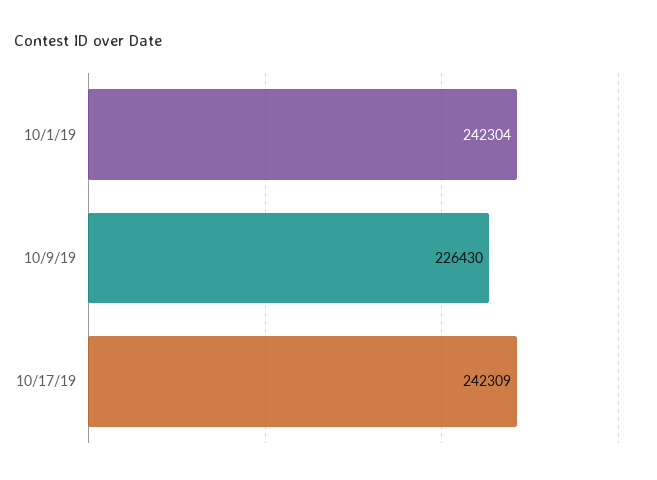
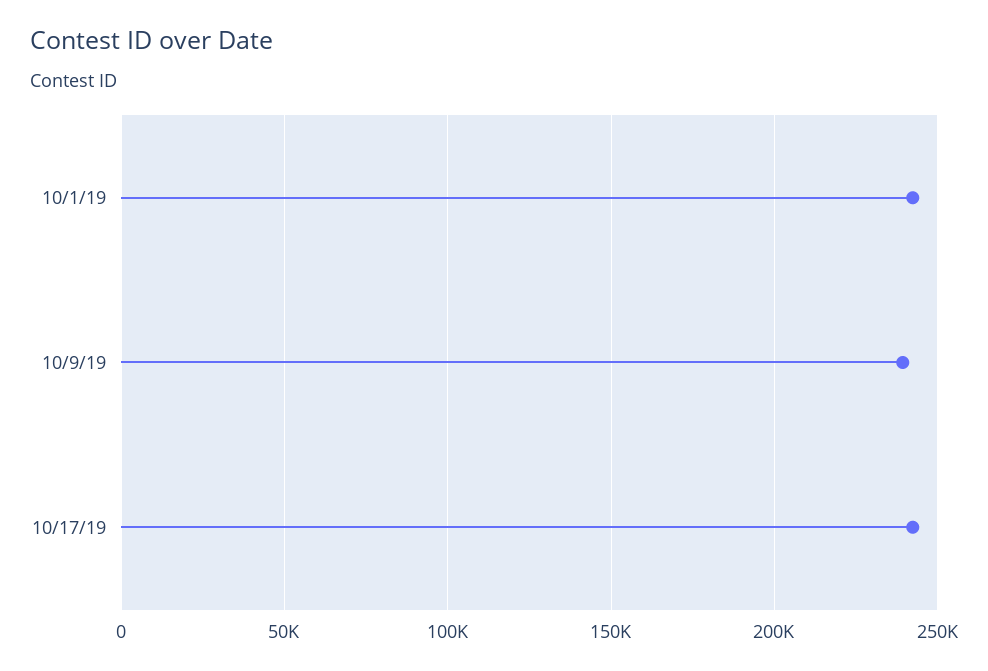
10/9/19: 226430 -> 240000

